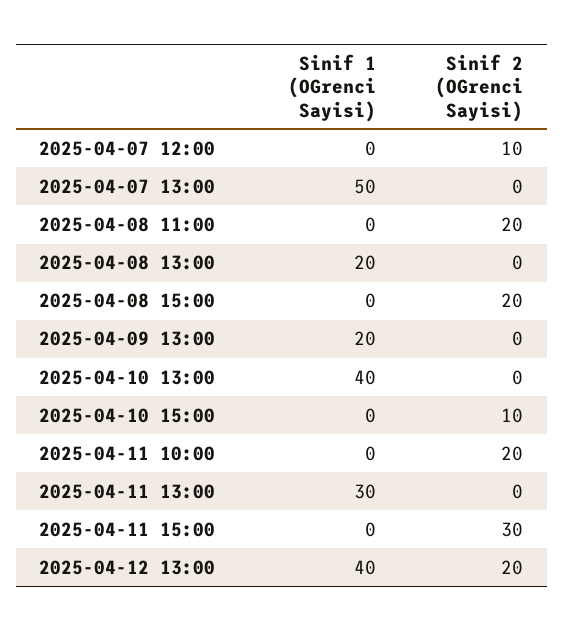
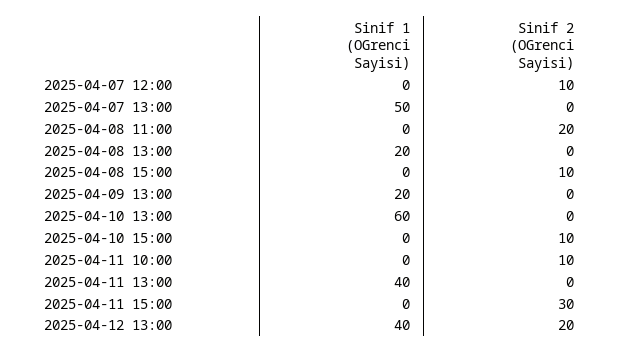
Sinif 2 (OGrenci Sayisi), 2025-04-08 15:00: 20 -> 10
Sinif 1 (OGrenci Sayisi), 2025-04-10 13:00: 40 -> 60
Sinif 2 (OGrenci Sayisi), 2025-04-11 10:00: 20 -> 10
Sinif 1 (OGrenci Sayisi), 2025-04-11 13:00: 30 -> 40

